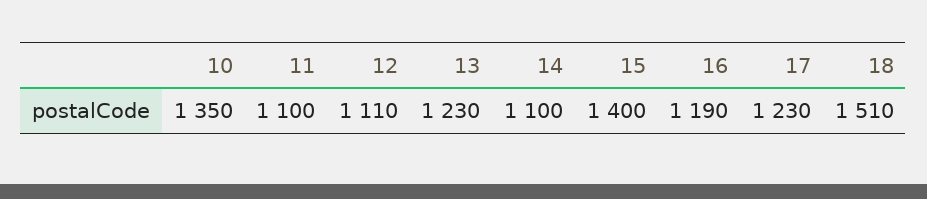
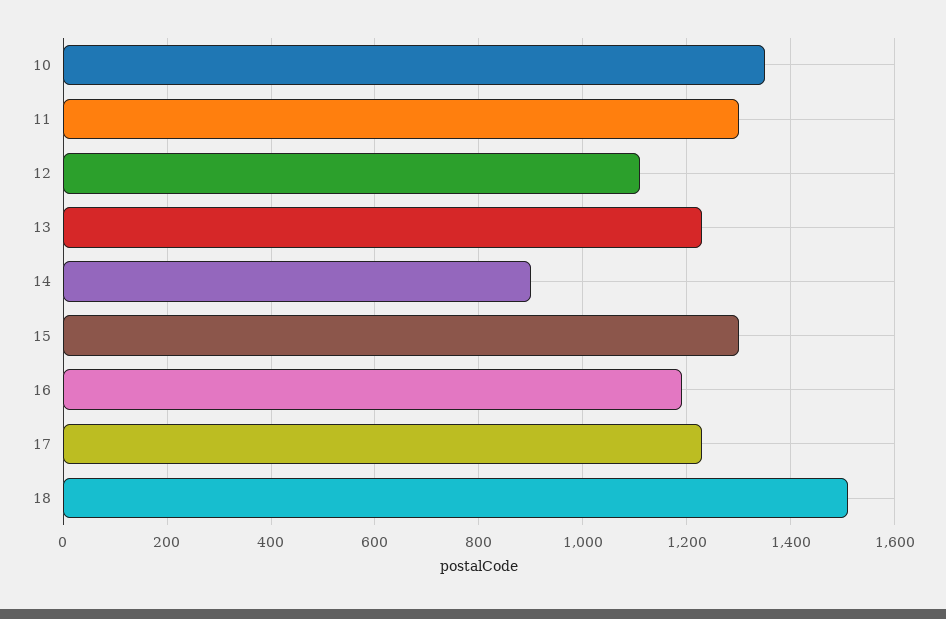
11: 1100 -> 1300
14: 1100 -> 900
15: 1400 -> 1300

